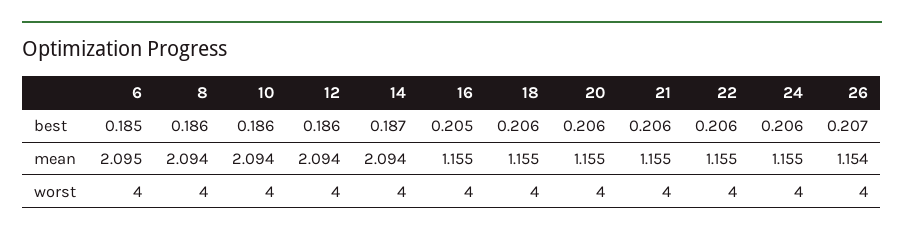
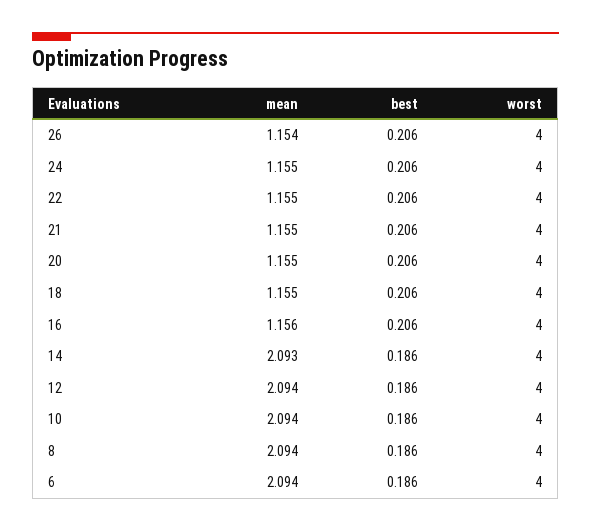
6, best: 0.185 -> 0.186
14, best: 0.187 -> 0.186
16, best: 0.205 -> 0.206
26, best: 0.207 -> 0.206
6, mean: 2.095 -> 2.094
14, mean: 2.094 -> 2.093
16, mean: 1.155 -> 1.156

